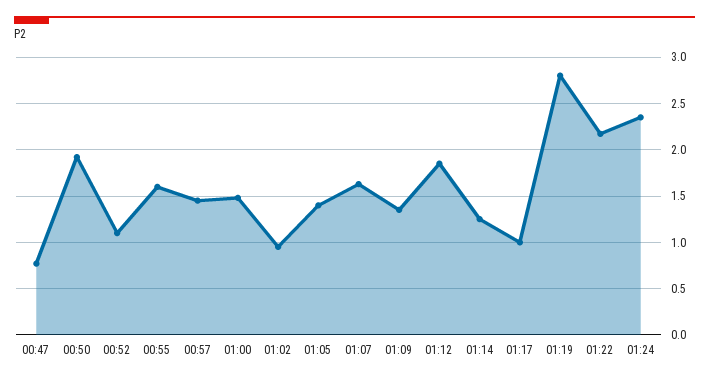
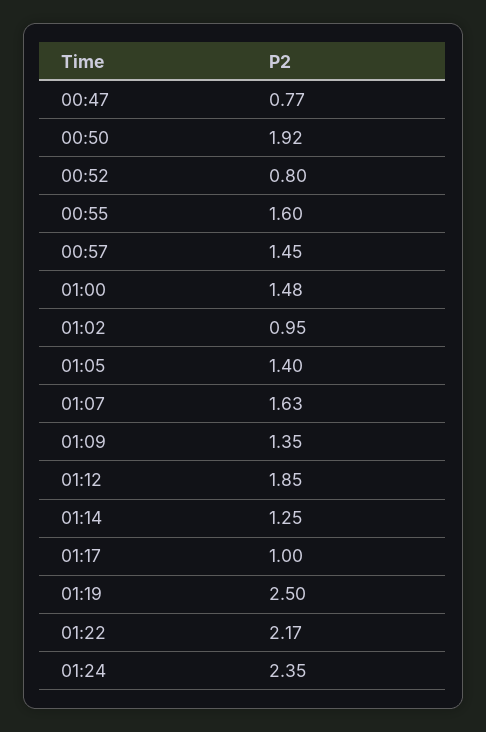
00:52: 1.1 -> 0.8
01:19: 2.8 -> 2.5

